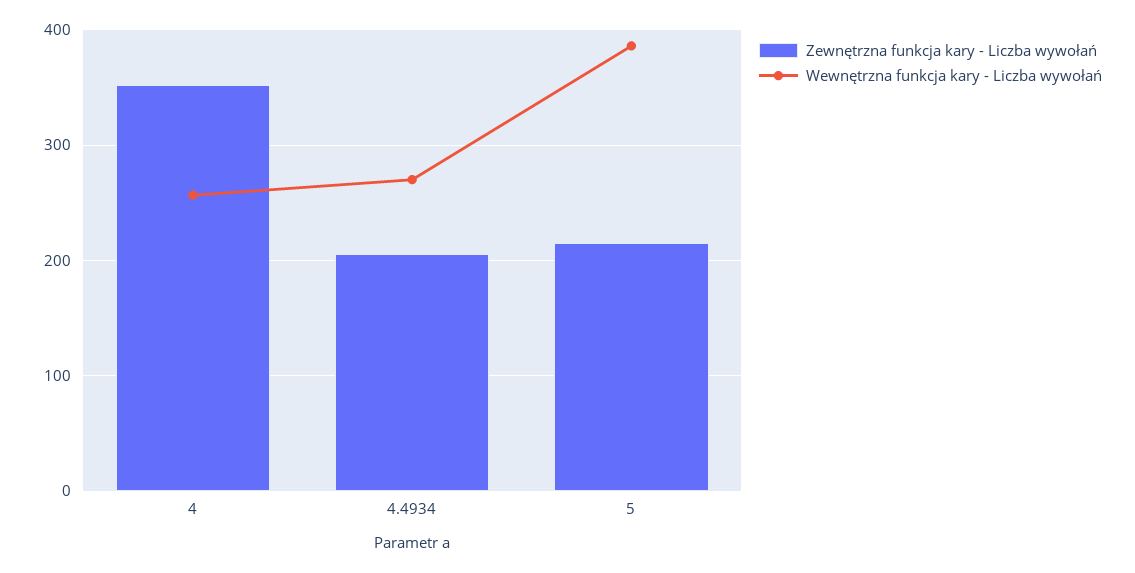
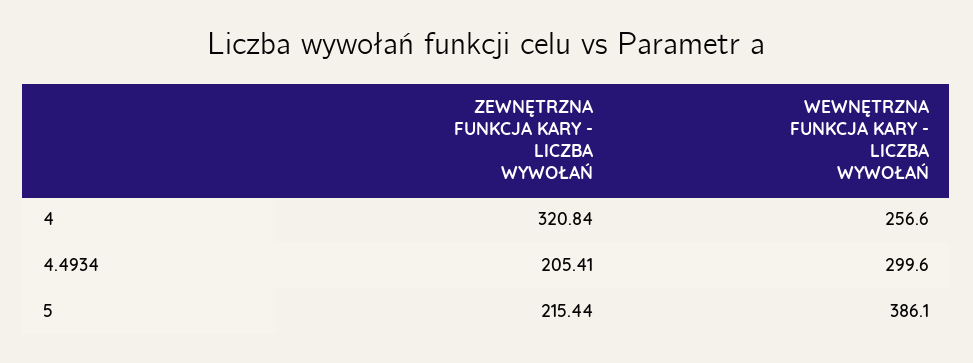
Zewnętrzna funkcja kary - Liczba wywołań, 4: 350 -> 320.84
Wewnętrzna funkcja kary - Liczba wywołań, 4.4934: 270 -> 299.6

